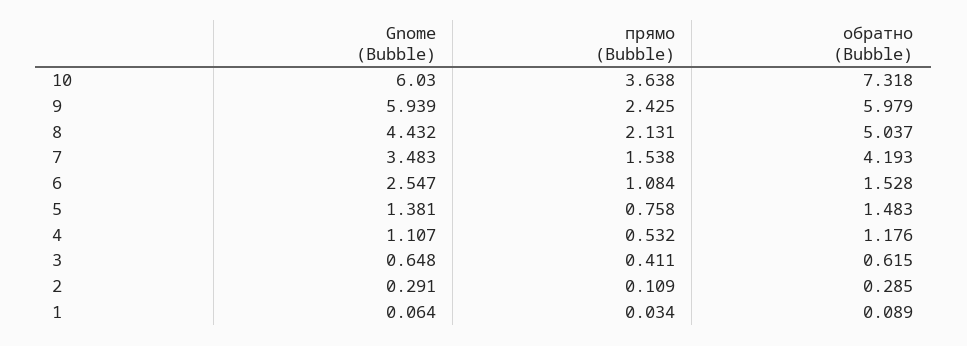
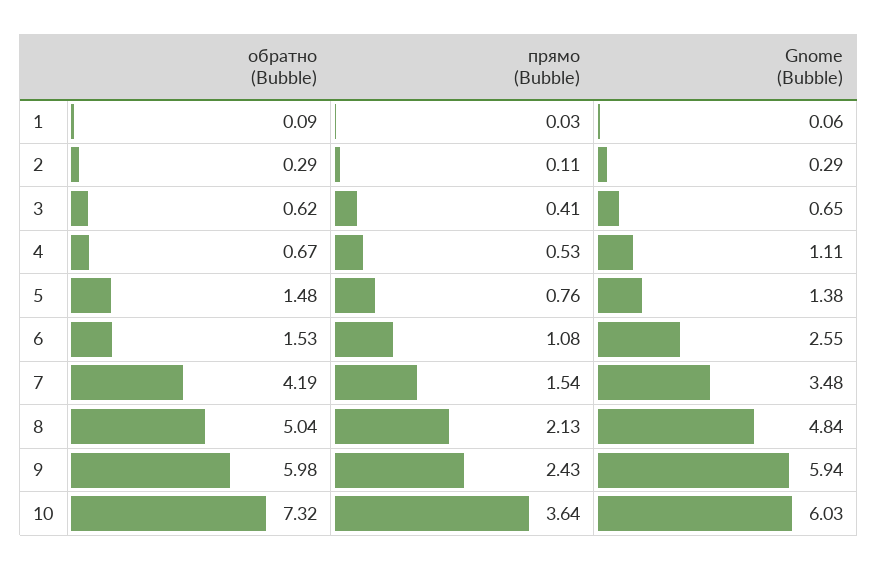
Gnome (Bubble), 8: 4.432 -> 4.84
обратно (Bubble), 4: 1.176 -> 0.67

